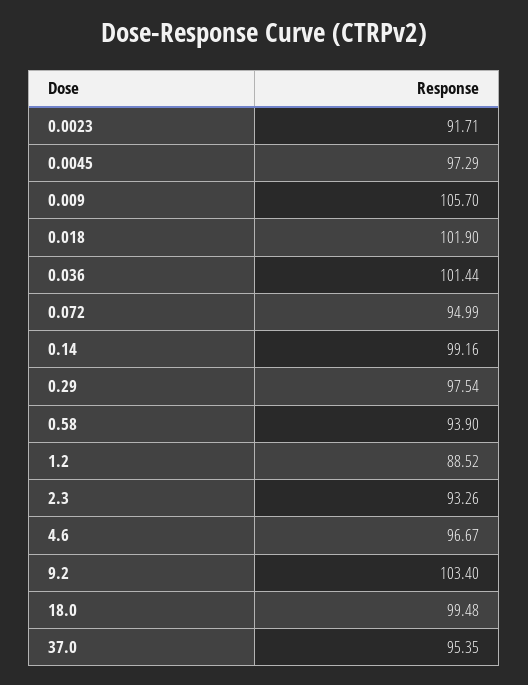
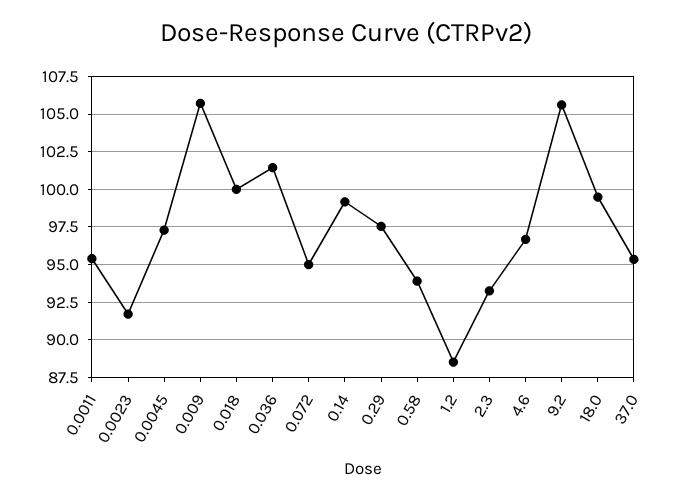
0.018: 101.9 -> 100
9.2: 103.4 -> 105.5
0.0011: none -> 95.5

